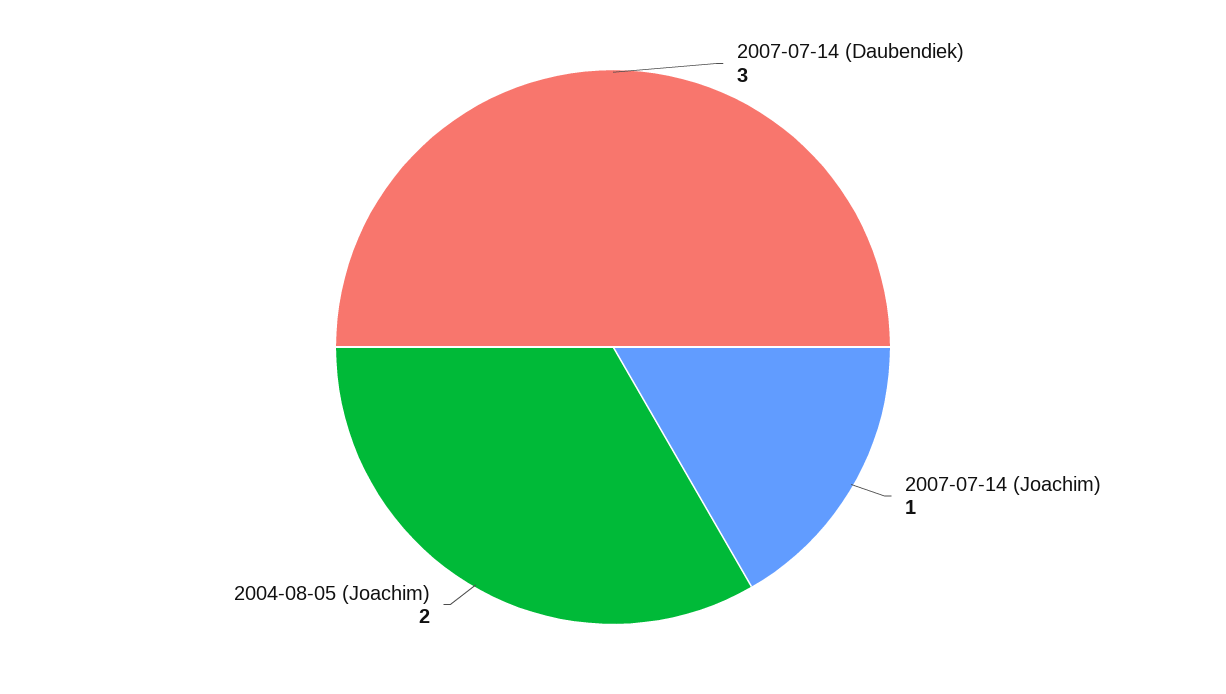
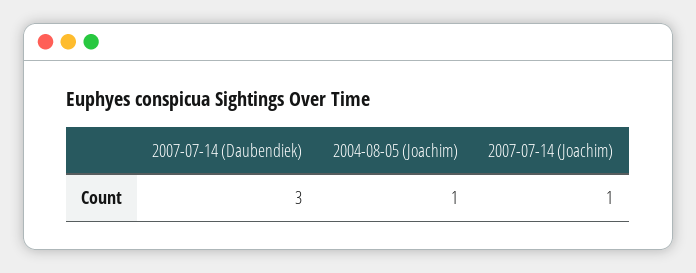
2004-08-05 (Joachim): 2 -> 1

